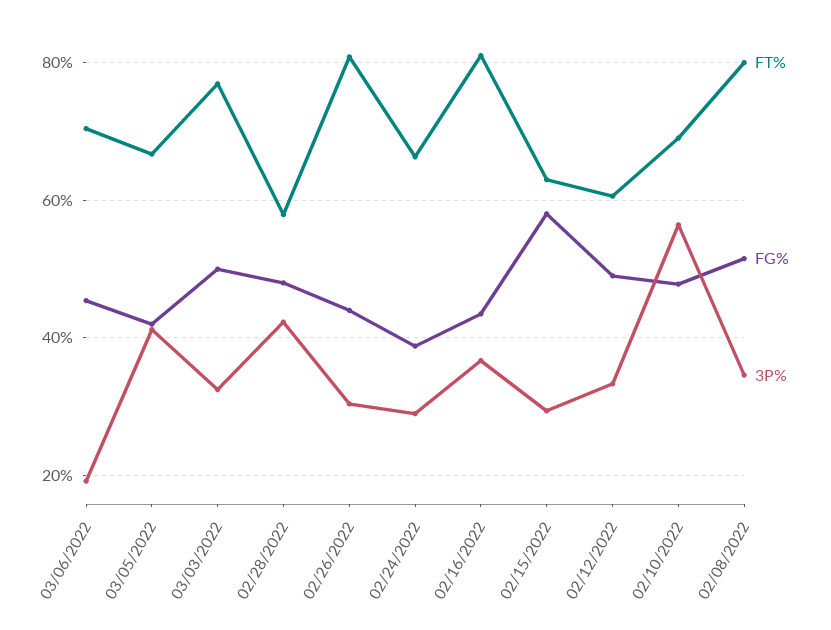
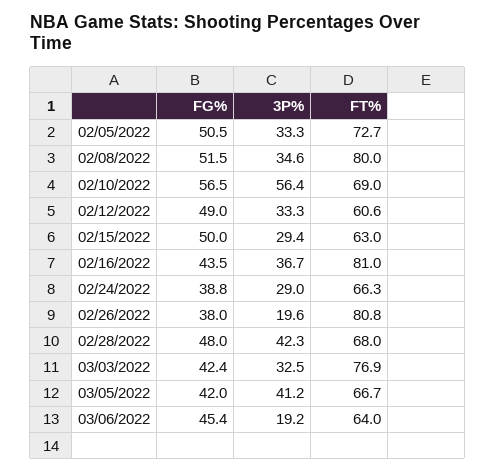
FT%, 03/06/2022: 70 -> 64
FG%, 03/03/2022: 50 -> 42.4
FT%, 02/28/2022: 58 -> 68
FG%, 02/26/2022: 44 -> 38
3P%, 02/26/2022: 30 -> 19.6
FG%, 02/15/2022: 58 -> 50
FG%, 02/10/2022: 48 -> 56.5
FG%, 02/05/2022: none -> 50.5
3P%, 02/05/2022: none -> 33.3
FT%, 02/05/2022: none -> 72.7

